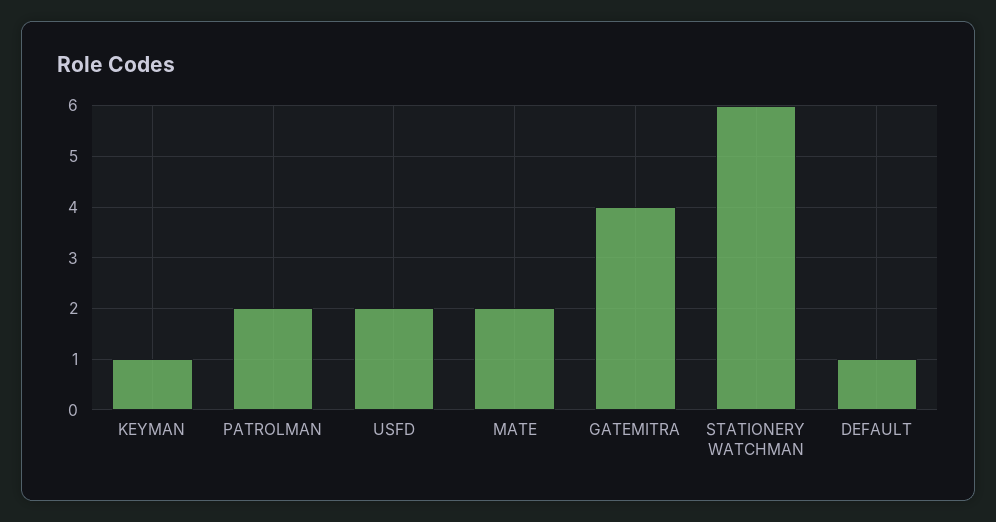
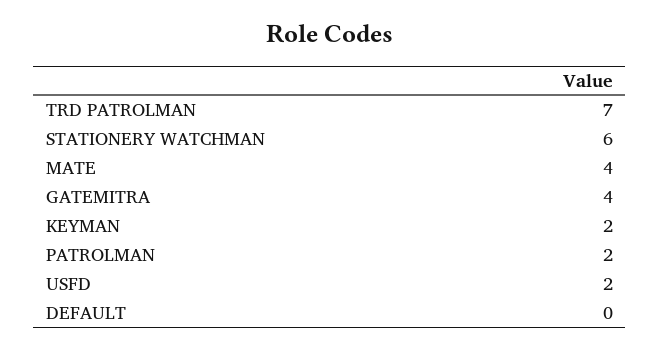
KEYMAN: 1 -> 2
MATE: 2 -> 4
DEFAULT: 1 -> 0
TRD PATROLMAN: none -> 7

